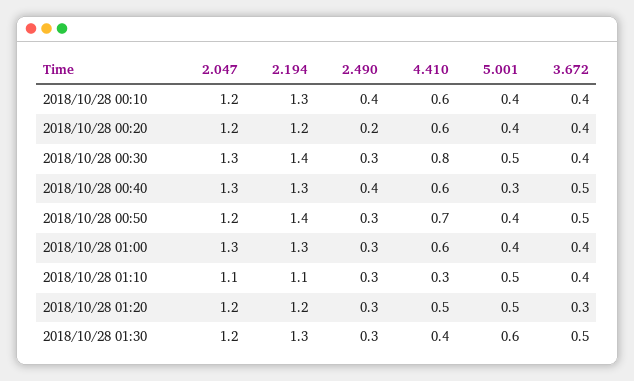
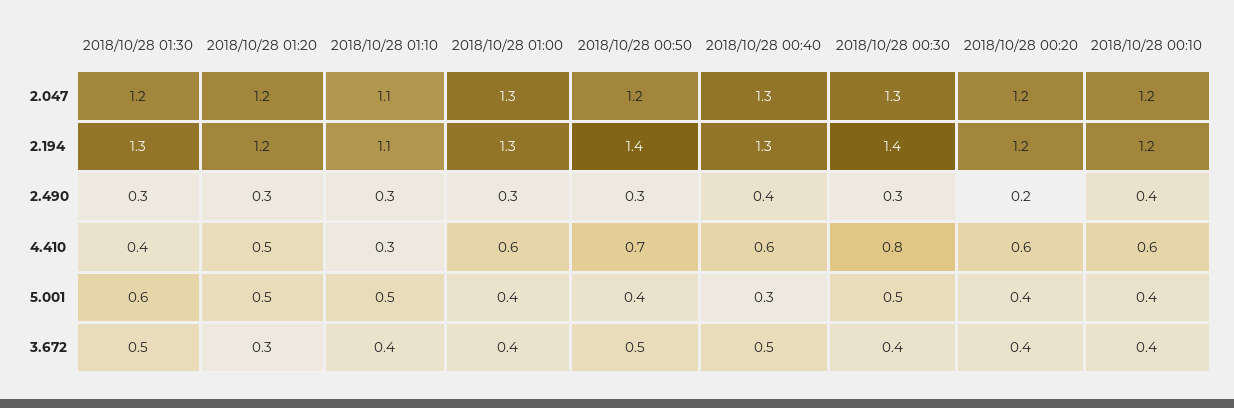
2.194, 2018/10/28 00:10: 1.3 -> 1.2

